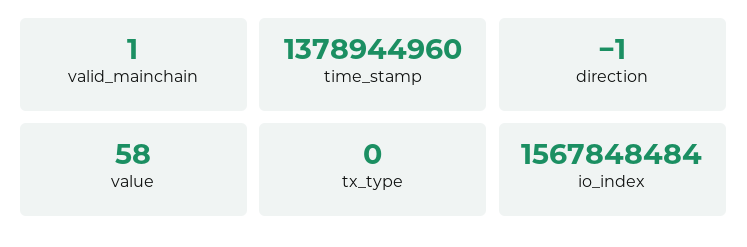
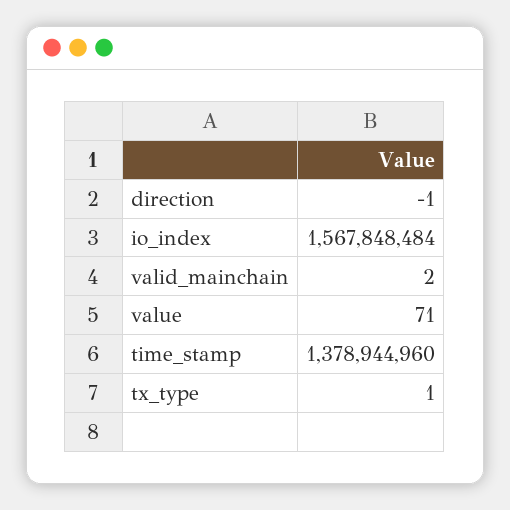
valid_mainchain: 1 -> 2
value: 58 -> 71
tx_type: 0 -> 1

